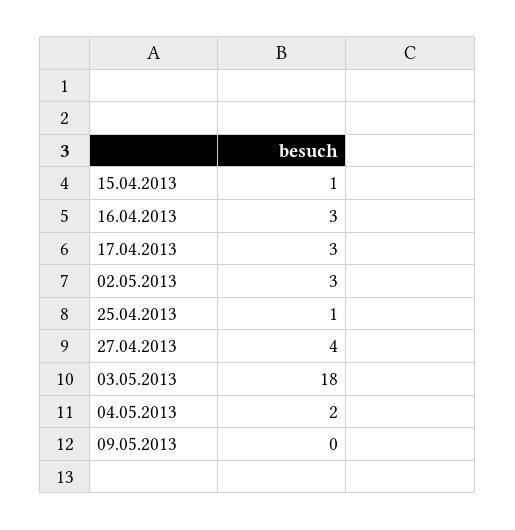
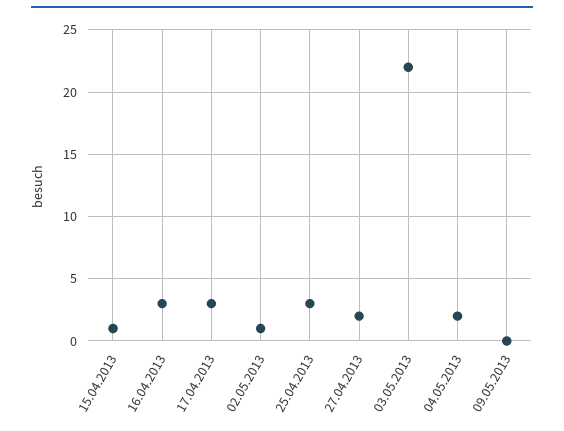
02.05.2013: 3 -> 1
25.04.2013: 1 -> 3
27.04.2013: 4 -> 2
03.05.2013: 18 -> 22

